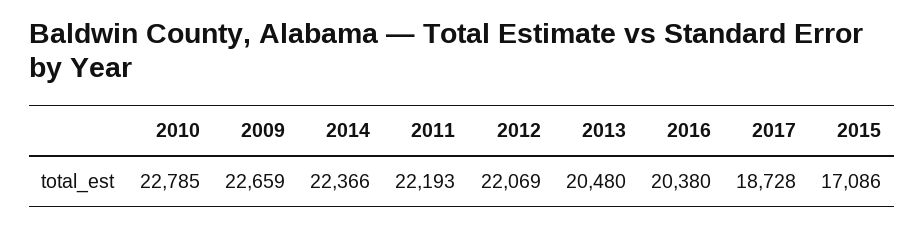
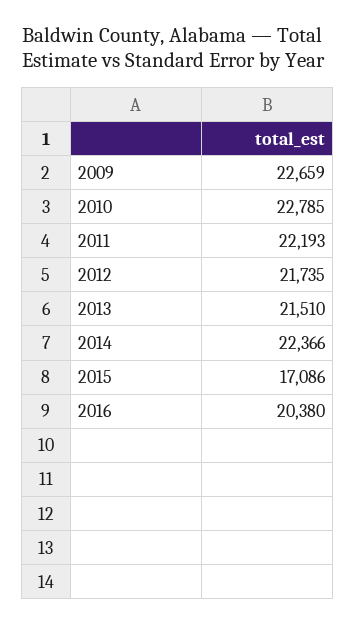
2012: 22069 -> 21735
2013: 20480 -> 21510
2017: 18728 -> none

